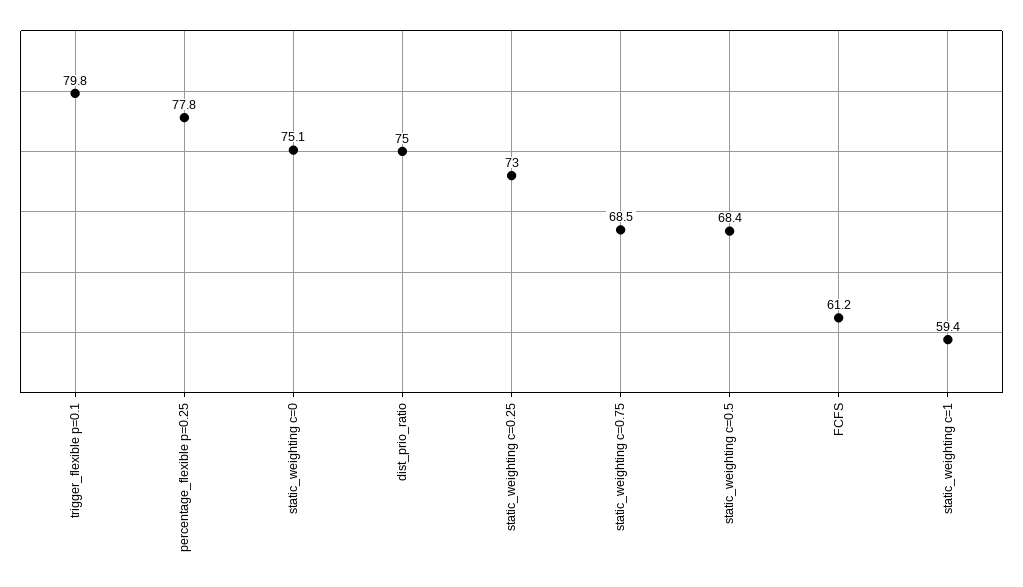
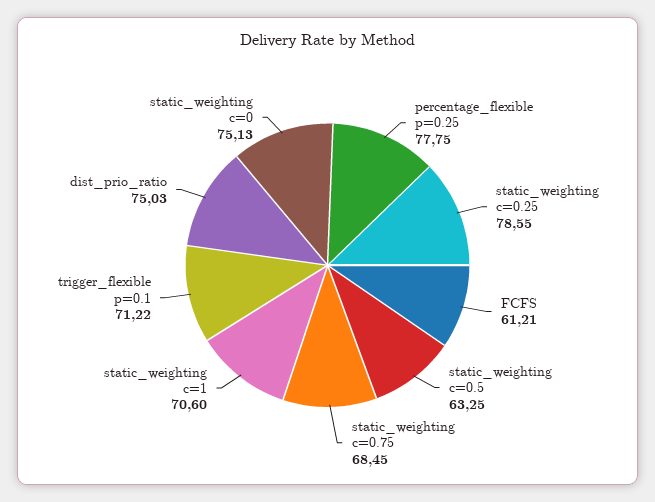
trigger_flexible p=0.1: 79.8 -> 71.22
static_weighting c=0.25: 73 -> 78.55
static_weighting c=0.5: 68.4 -> 63.25
static_weighting c=1: 59.4 -> 70.6

